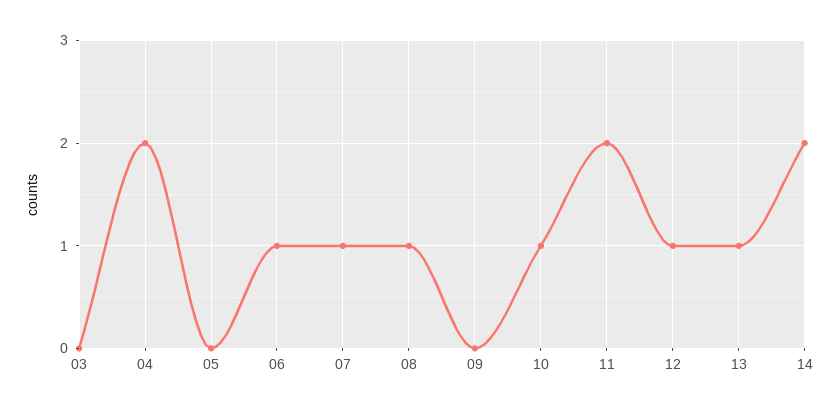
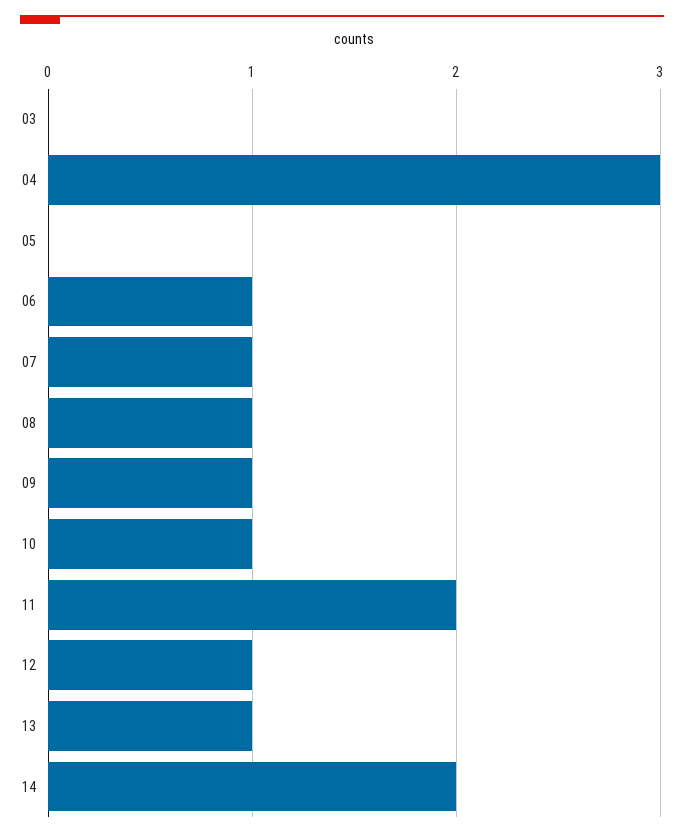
04: 2 -> 3
09: 0 -> 1

